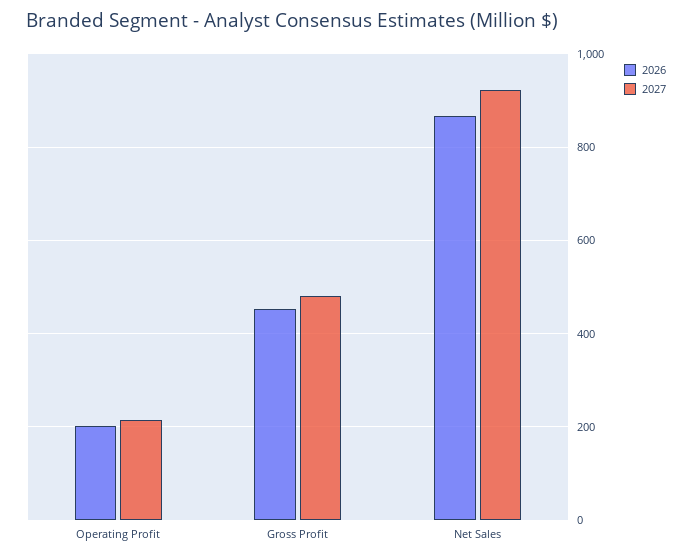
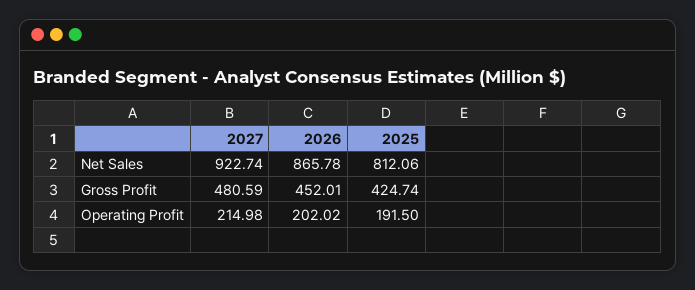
2025, Net Sales: none -> 812.06
2025, Gross Profit: none -> 424.74
2025, Operating Profit: none -> 191.5

